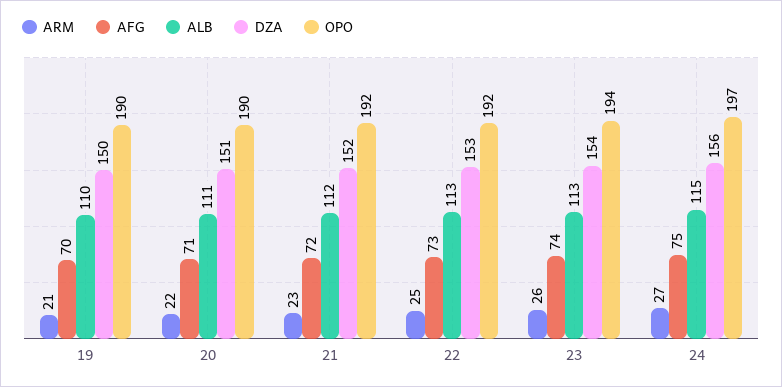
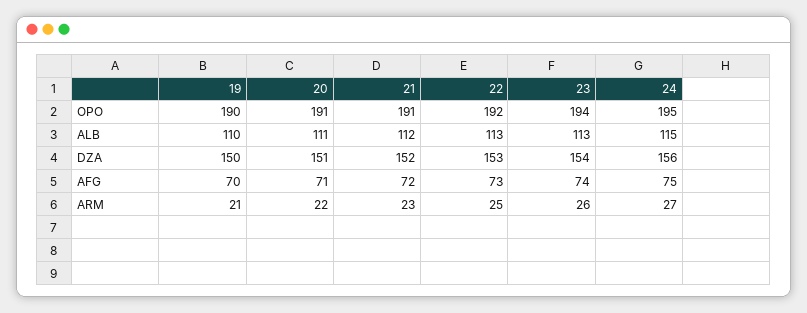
OPO, 20: 190 -> 191
OPO, 21: 192 -> 191
OPO, 24: 197 -> 195

